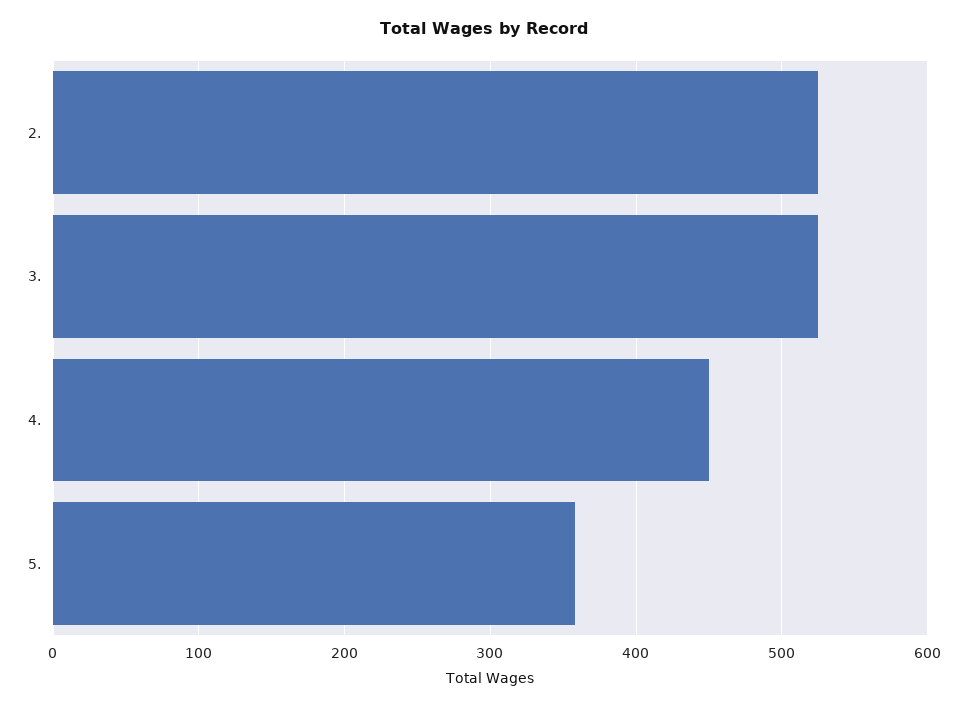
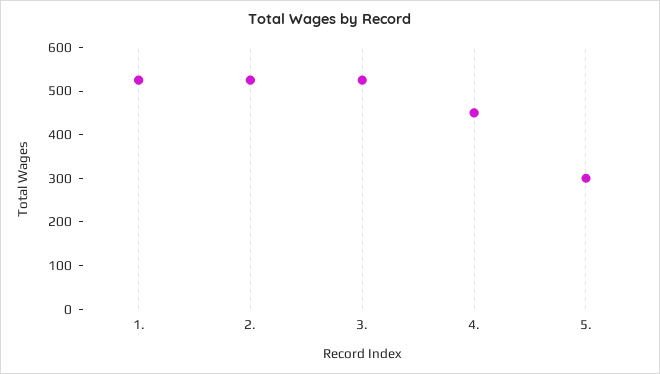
5.: 360 -> 300
1.: none -> 520

